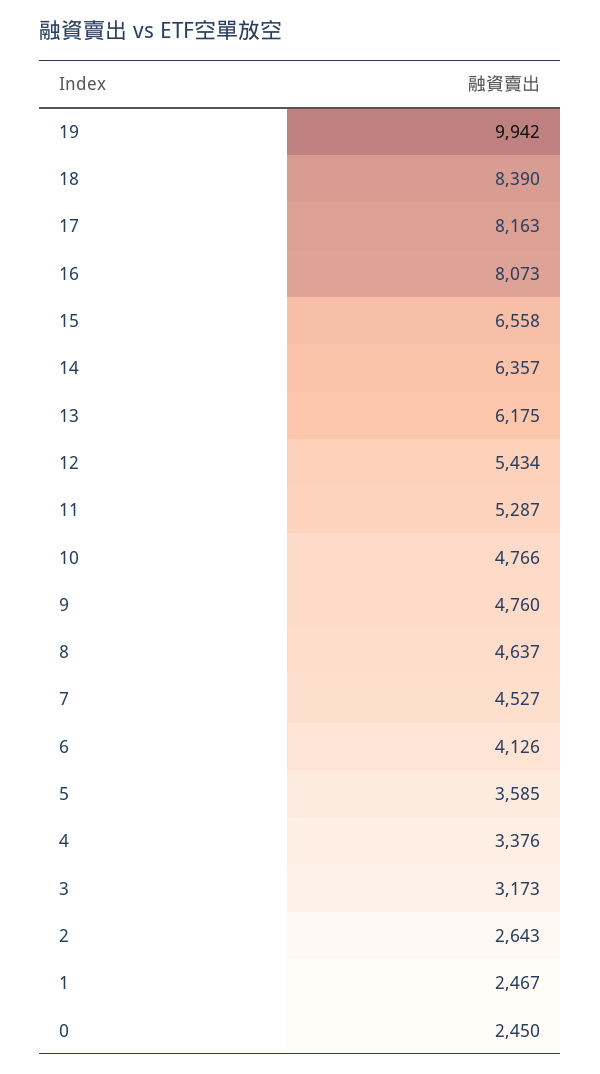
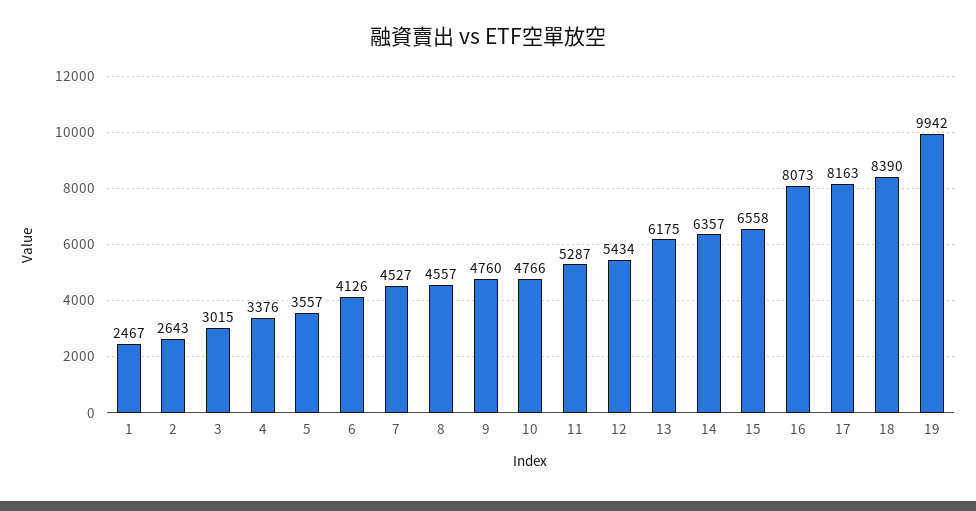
8: 4637 -> 4557
5: 3585 -> 3557
3: 3173 -> 3015
0: 2450 -> none

